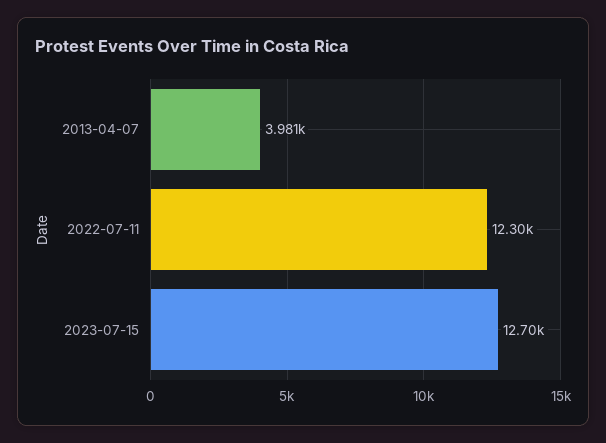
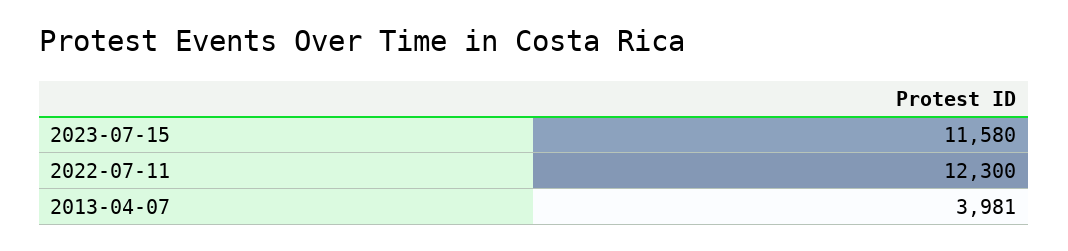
2023-07-15: 12700 -> 11580

